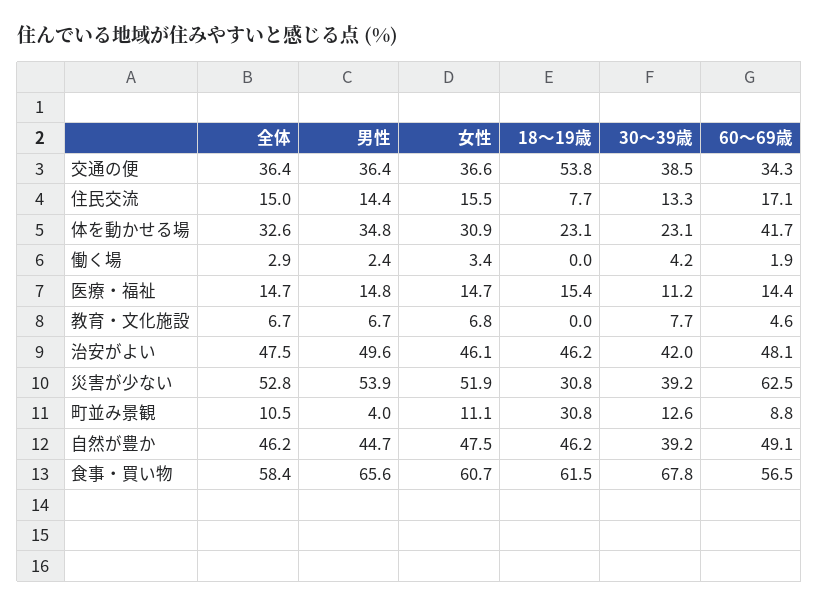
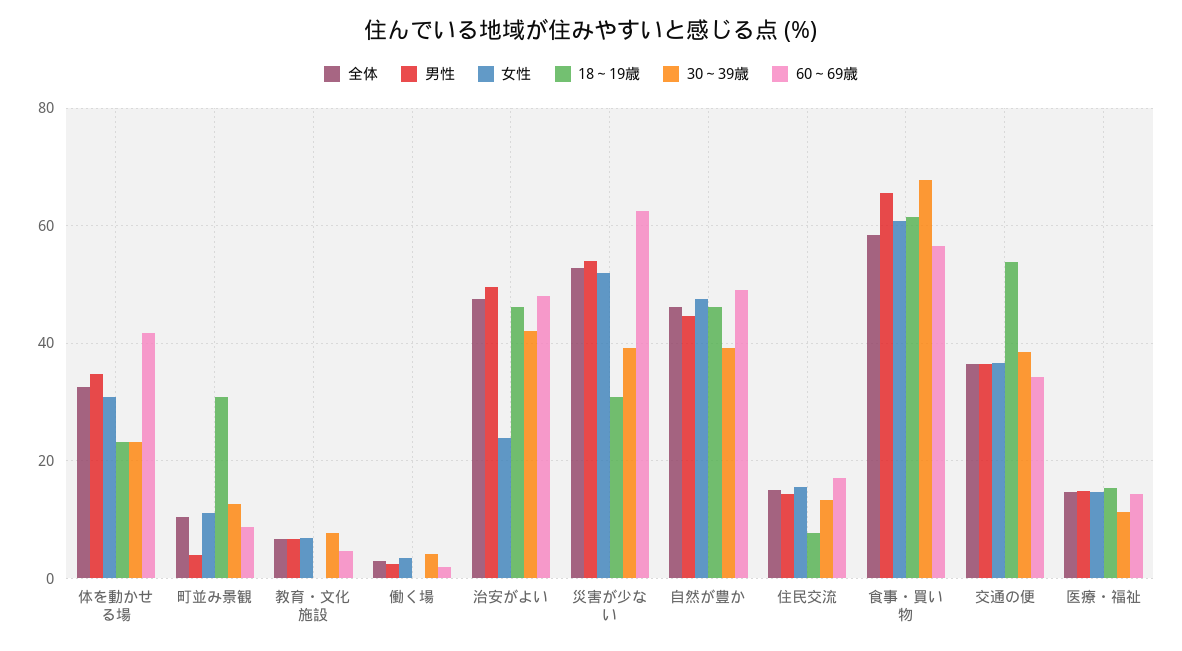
女性, 治安がよい: 46.1 -> 24

